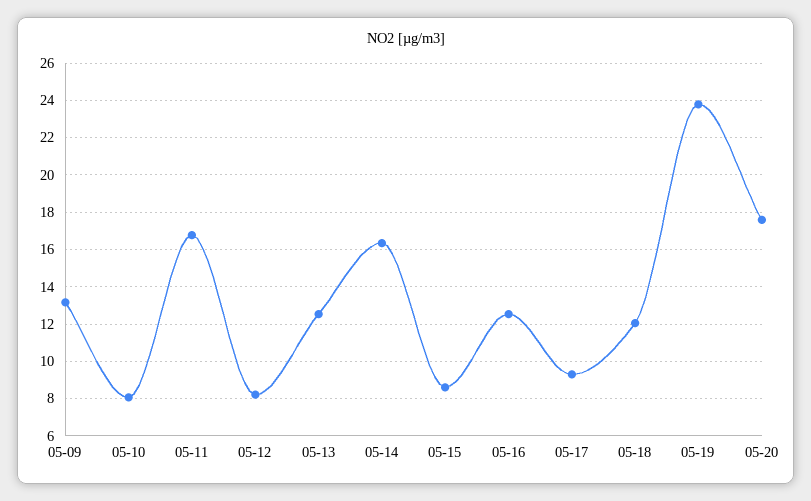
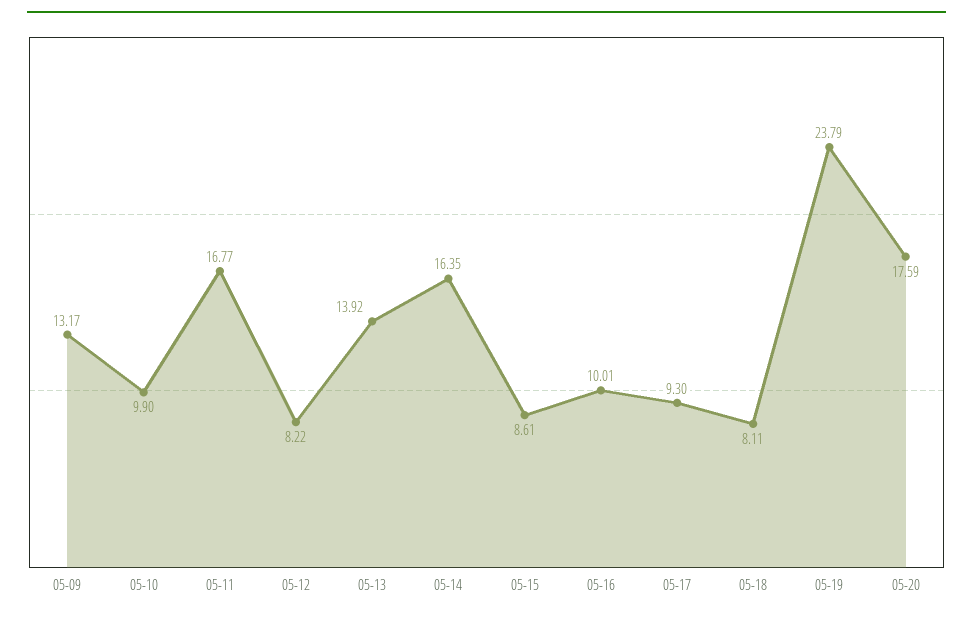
05-10: 8 -> 9.9
05-13: 12.5 -> 13.92
05-16: 12.5 -> 10.01
05-18: 12 -> 8.11

